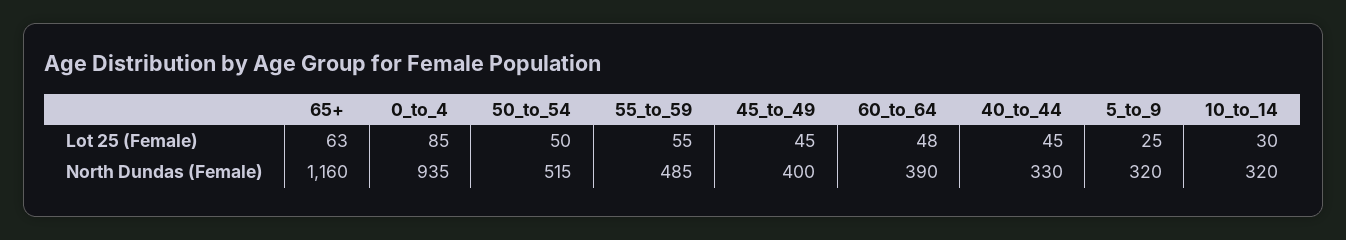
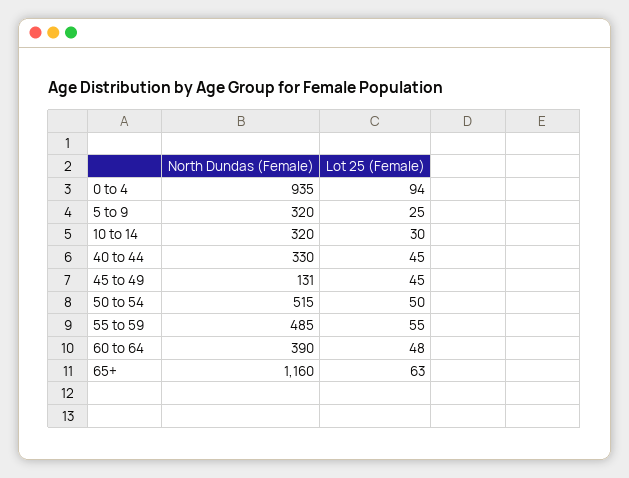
0_to_4, Lot 25 (Female): 85 -> 94
45_to_49, North Dundas (Female): 400 -> 131

